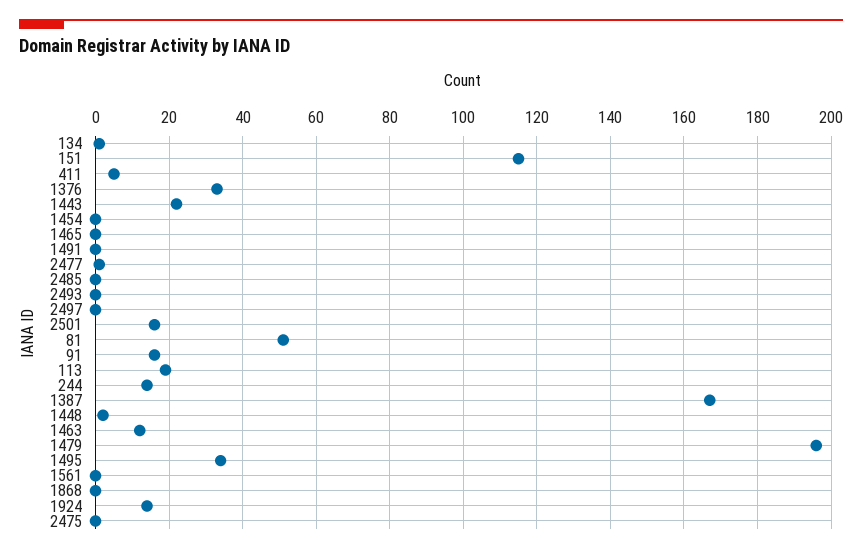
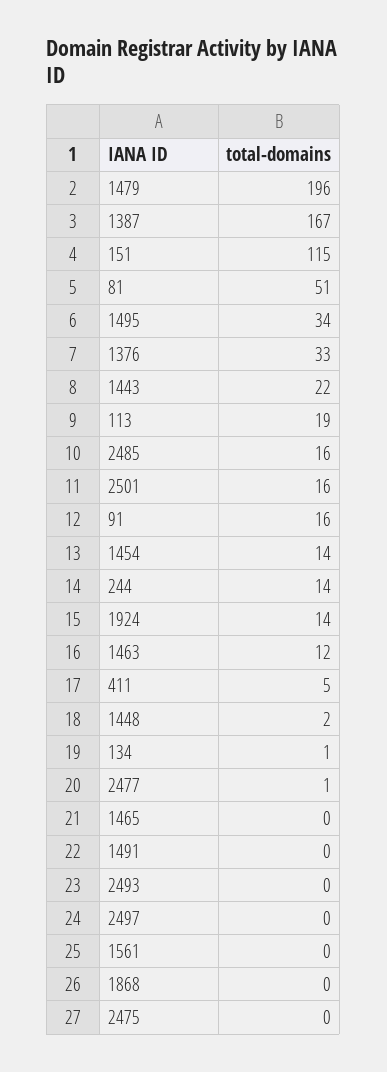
1454: 0 -> 14
2485: 0 -> 16

